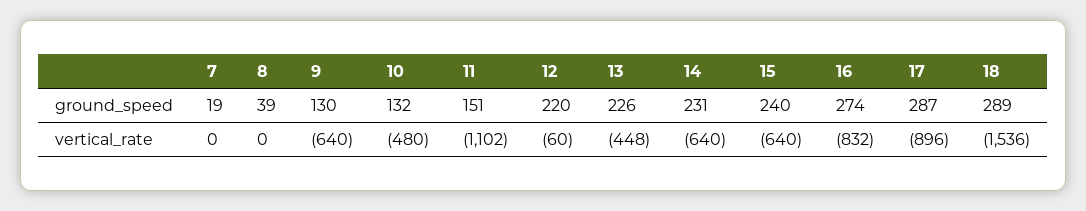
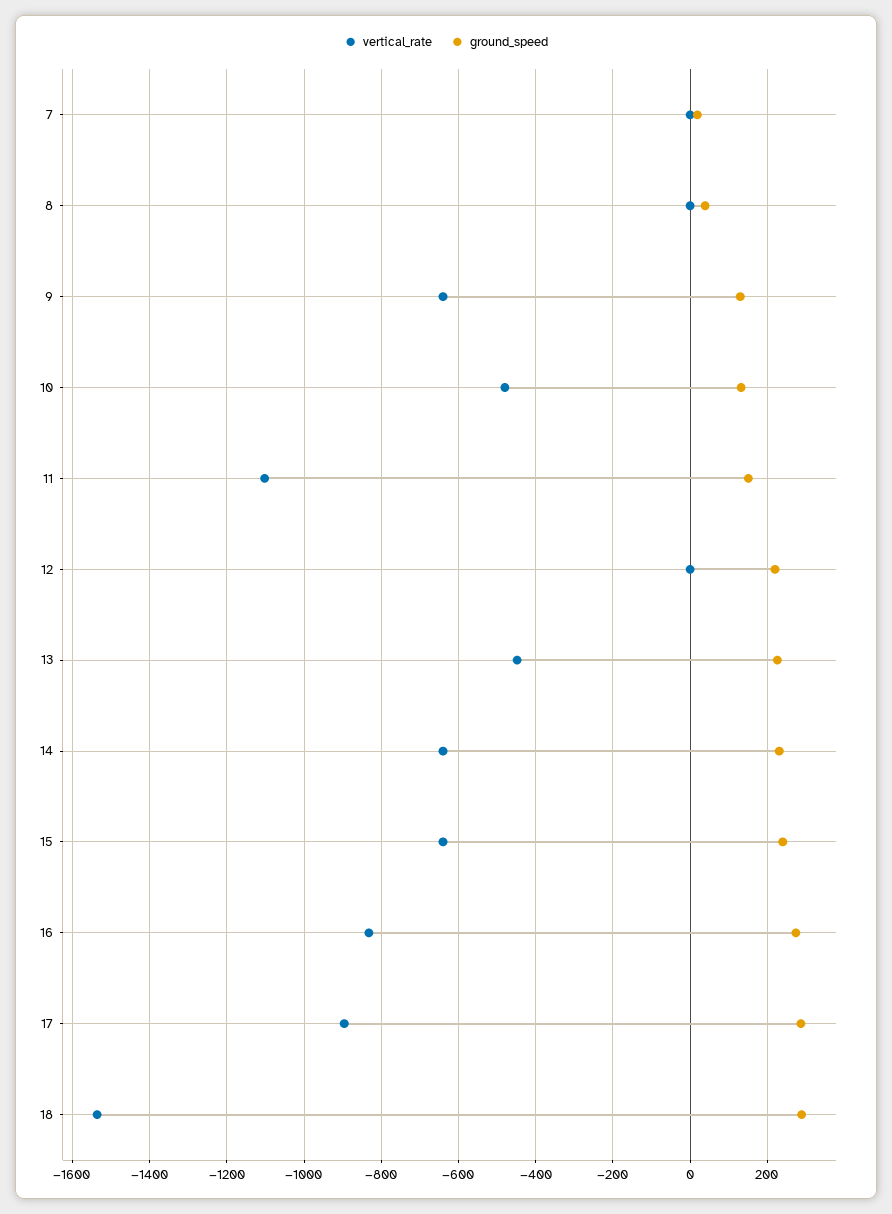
vertical_rate, 12: -60 -> 0

